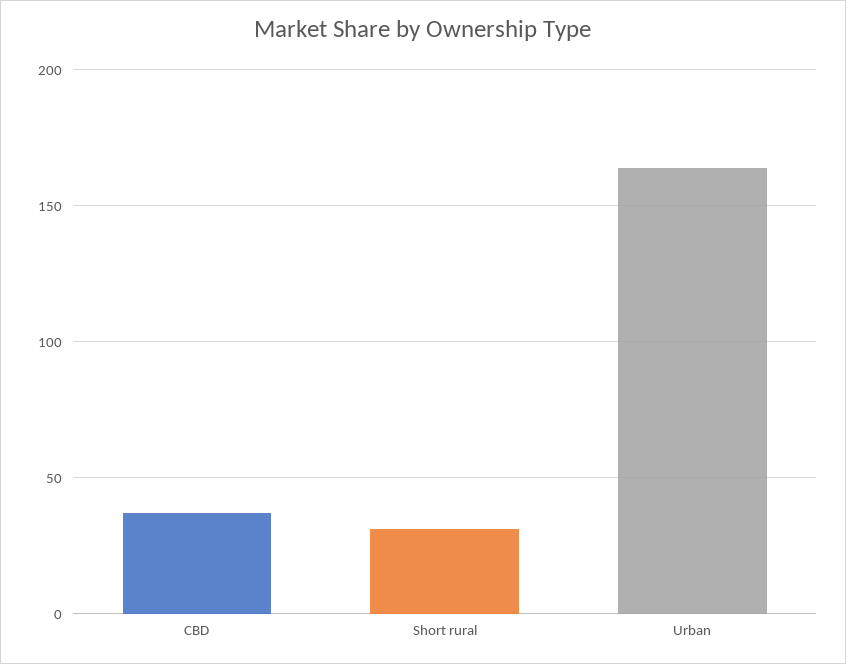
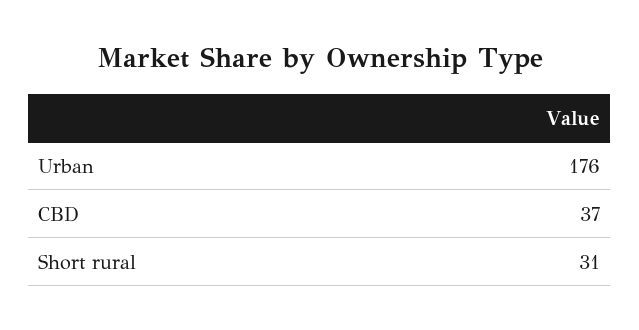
Urban: 165 -> 176

